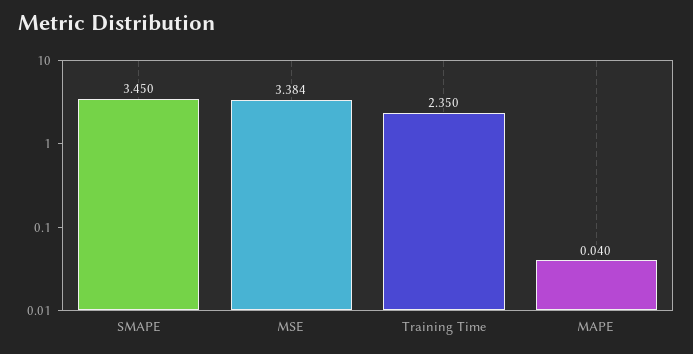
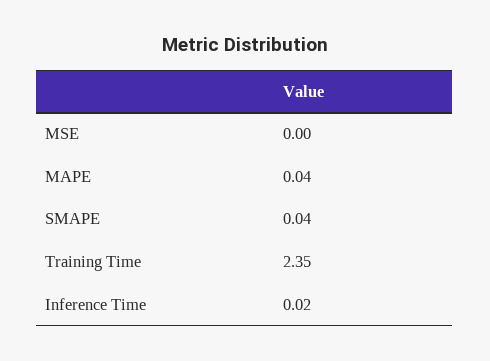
SMAPE: 3.45 -> 0.04
MSE: 3.384 -> 0
Inference Time: none -> 0.02

